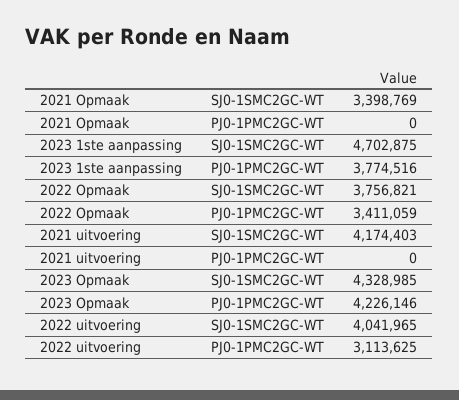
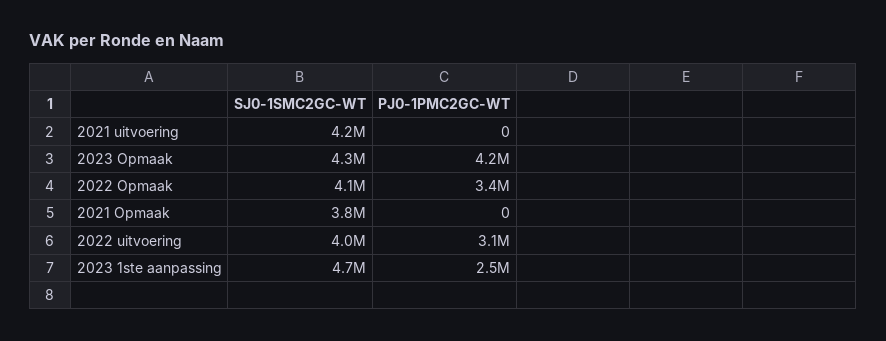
2021 Opmaak, SJ0-1SMC2GC-WT: 3398769 -> 3800000
2023 1ste aanpassing, PJ0-1PMC2GC-WT: 3774516 -> 2500000
2022 Opmaak, SJ0-1SMC2GC-WT: 3756821 -> 4100000

